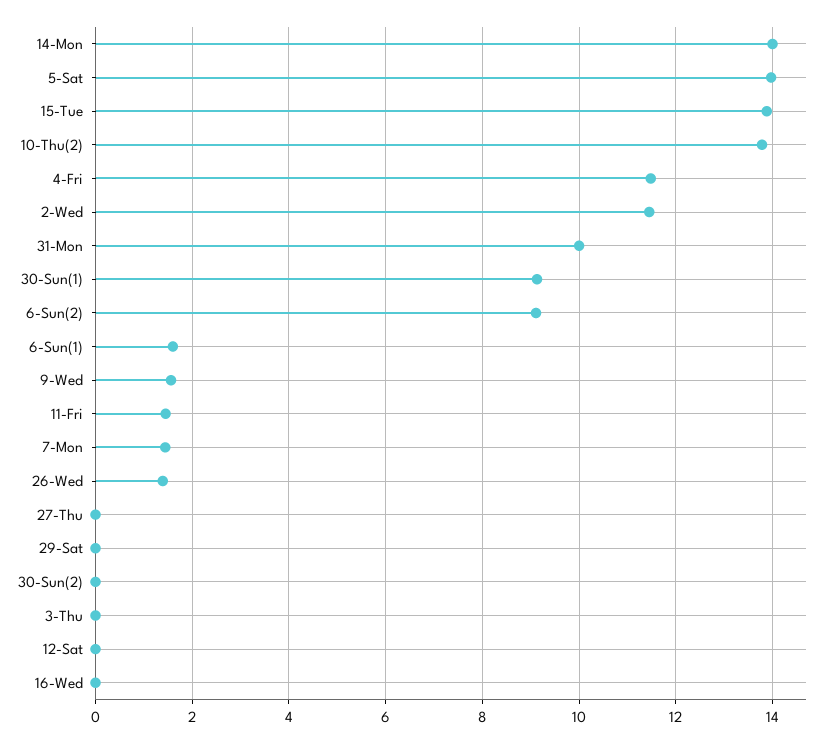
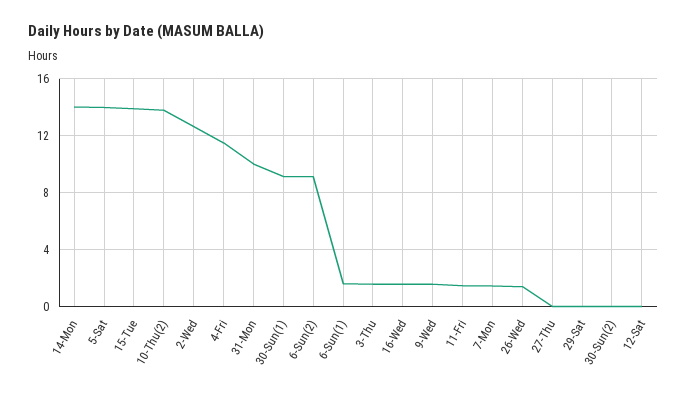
2-Wed: 11.4 -> 12.5
3-Thu: 0 -> 1.5
16-Wed: 0 -> 1.5

